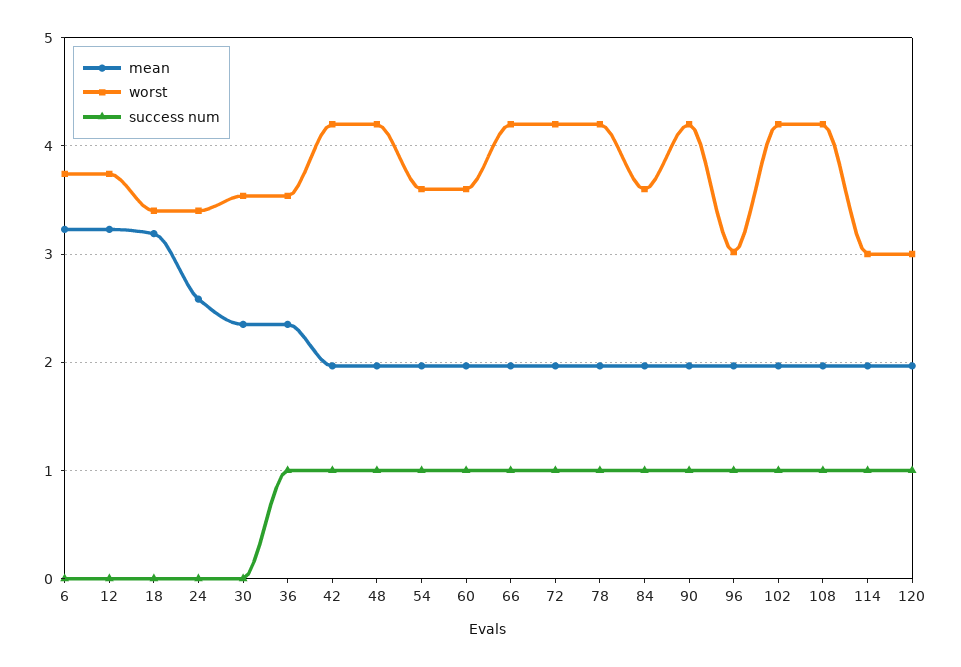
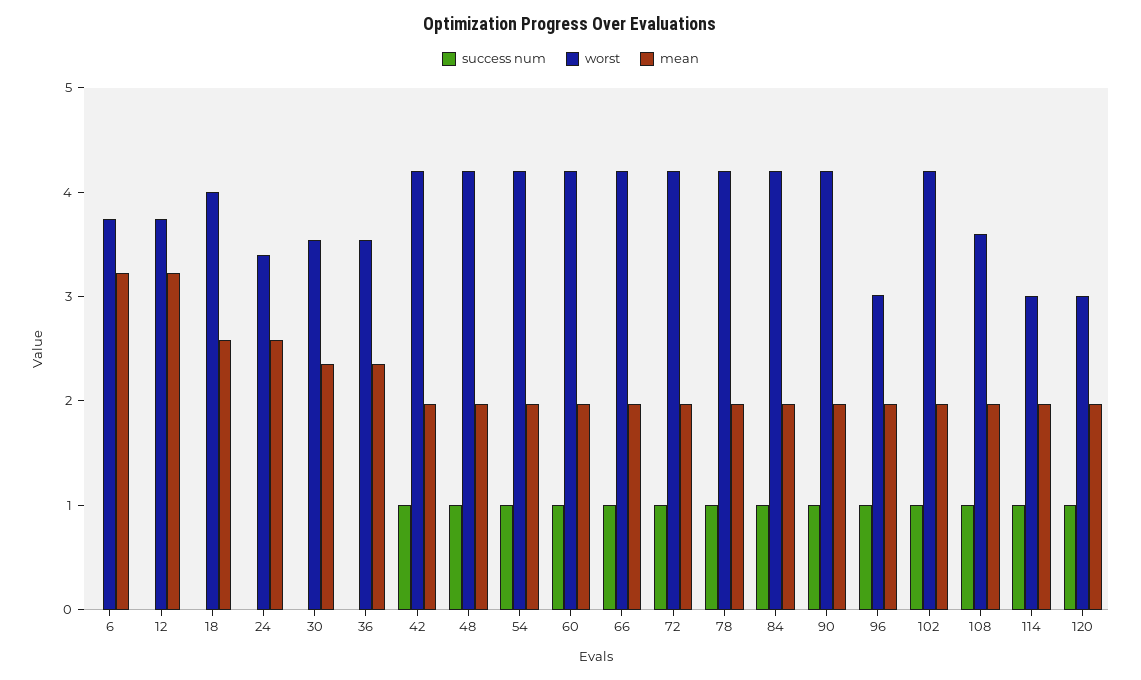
mean, 18: 3.2 -> 2.6
worst, 18: 3.4 -> 4
success num, 36: 1 -> 0
worst, 54: 3.6 -> 4.2
worst, 60: 3.6 -> 4.2
worst, 84: 3.6 -> 4.2
worst, 108: 4.2 -> 3.6

